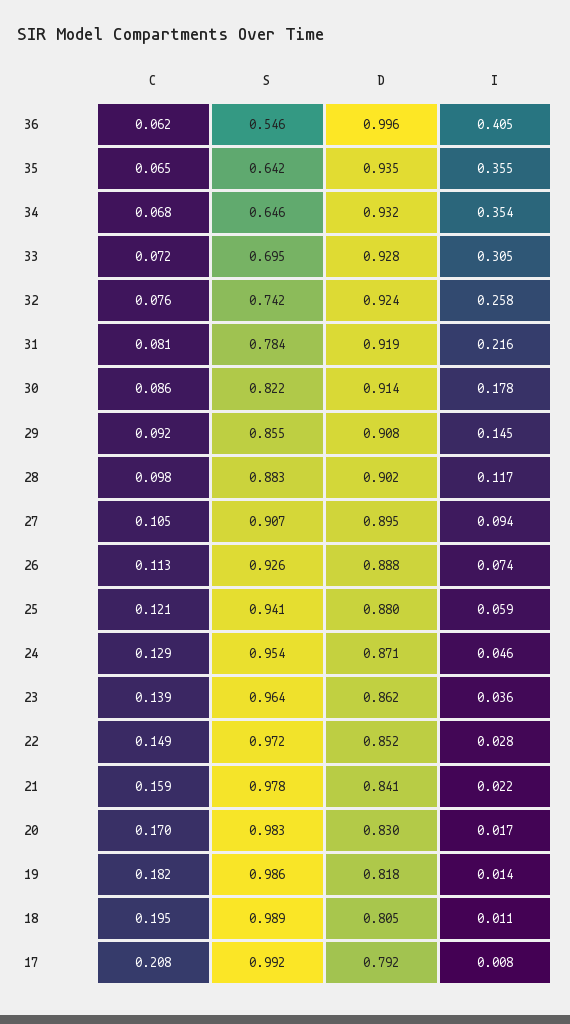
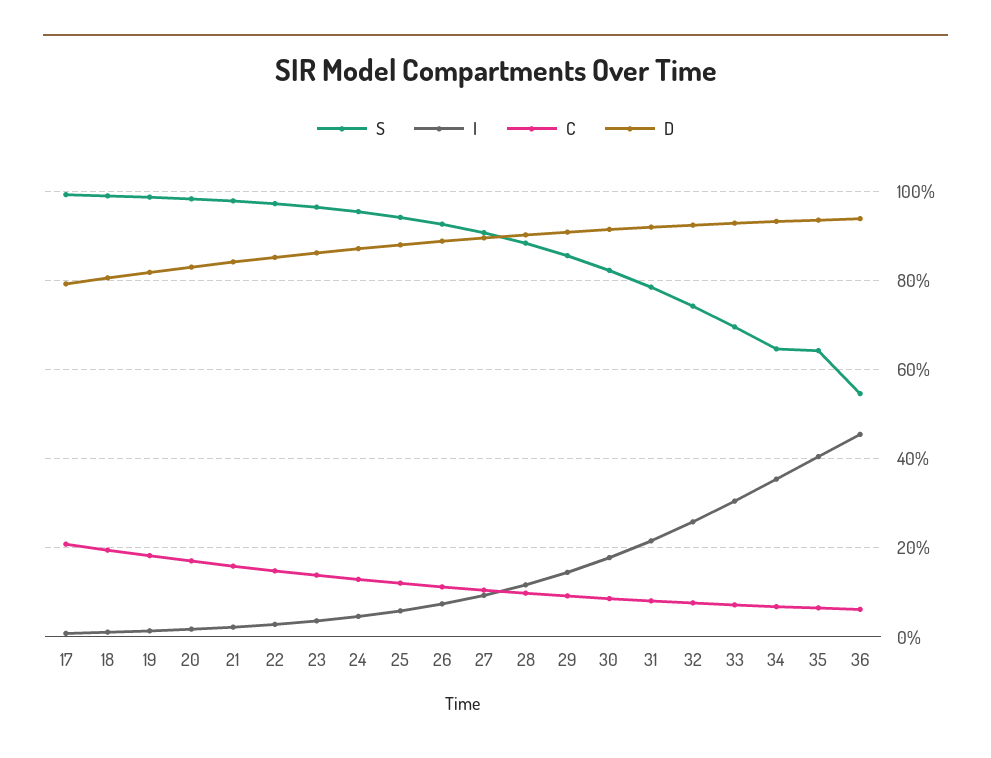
D, 36: 0.996 -> 0.94
I, 36: 0.405 -> 0.46
I, 35: 0.355 -> 0.4

